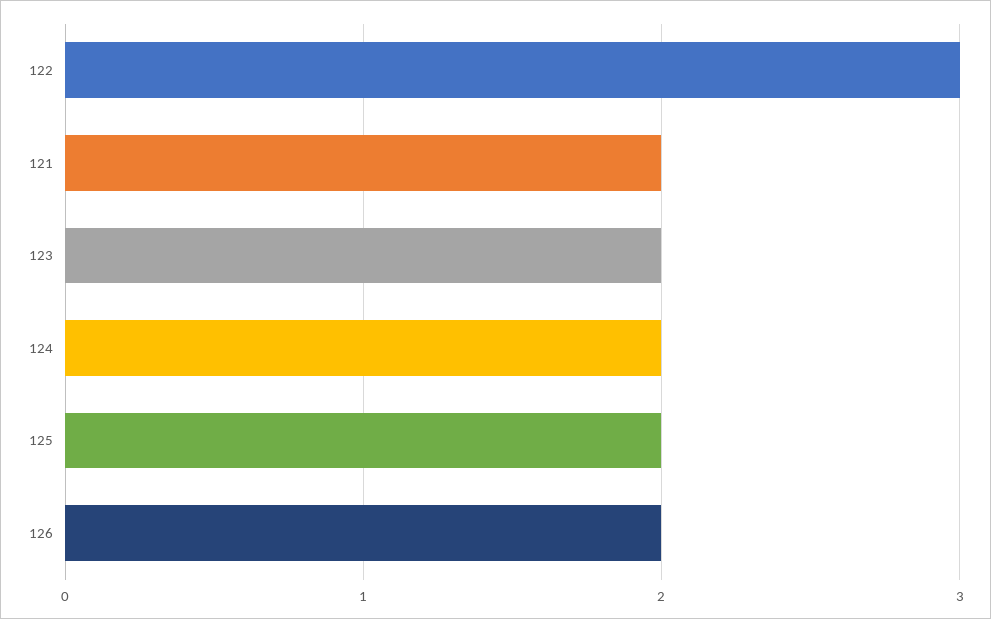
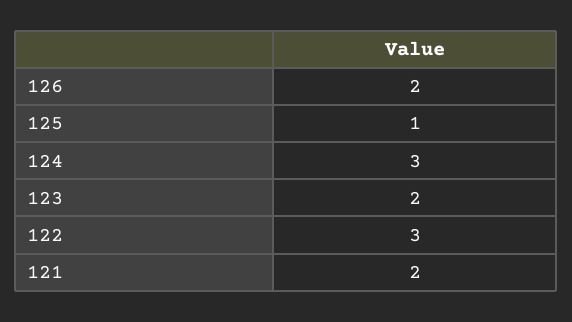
124: 2 -> 3
125: 2 -> 1

